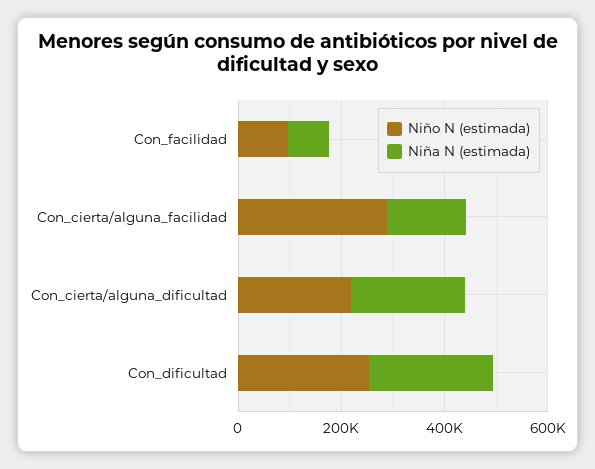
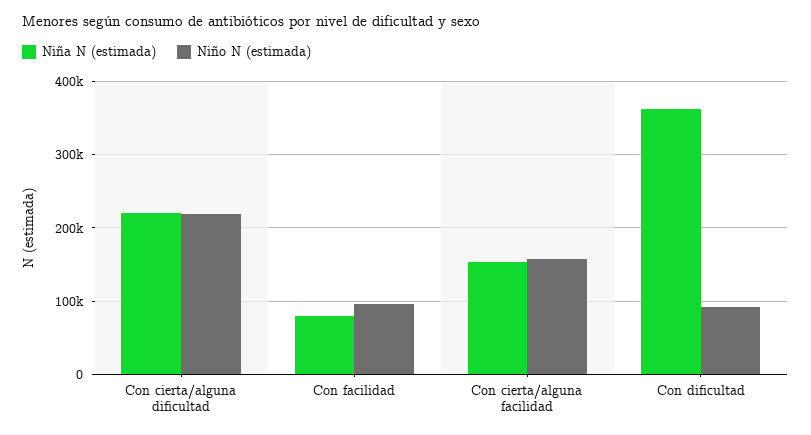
Niño N (estimada), Con_cierta/alguna_facilidad: 300000 -> 160000
Niño N (estimada), Con_dificultad: 250000 -> 90000
Niña N (estimada), Con_dificultad: 250000 -> 360000

